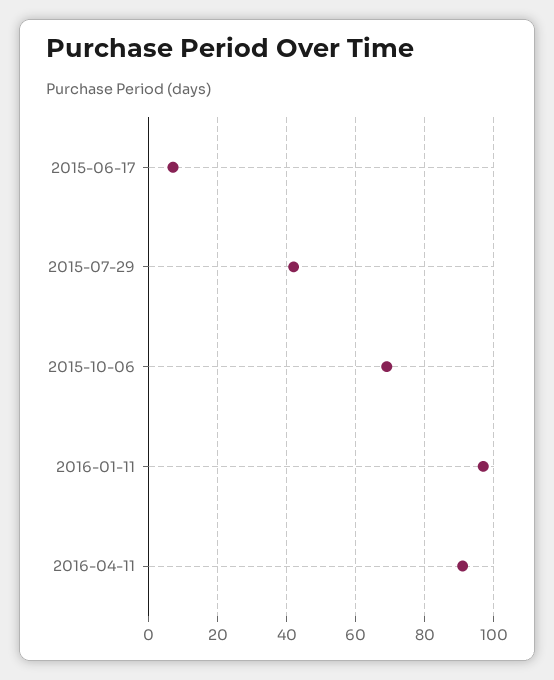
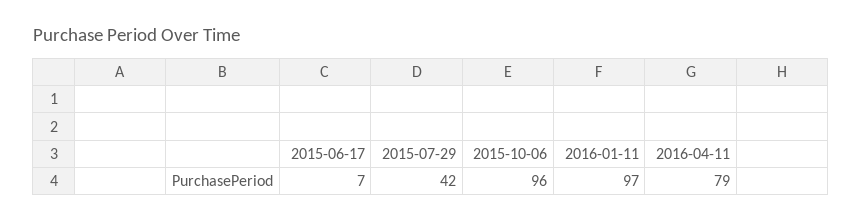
2015-10-06: 70 -> 96
2016-04-11: 90 -> 79

